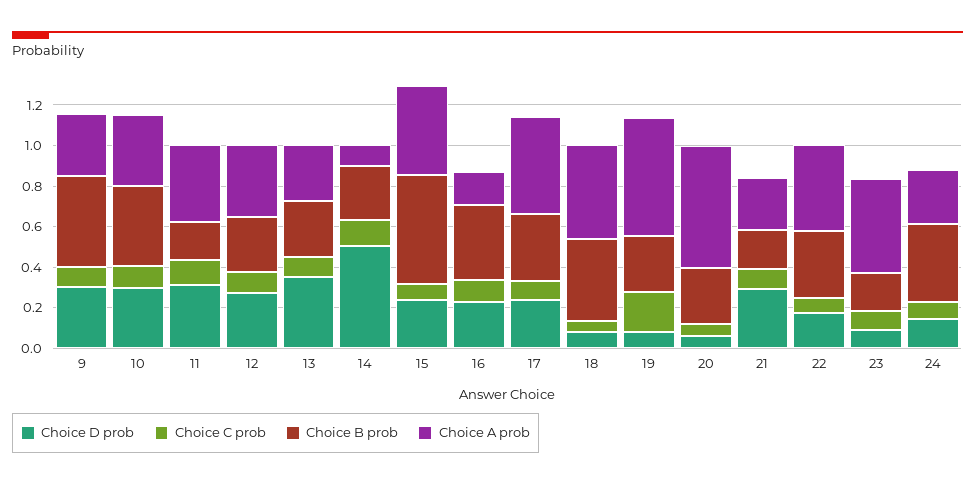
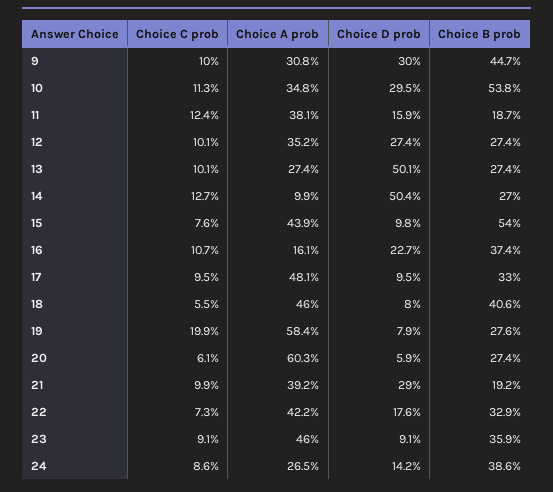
Choice B prob, 10: 0.4 -> 0.538
Choice D prob, 11: 0.3 -> 0.159
Choice D prob, 13: 0.35 -> 0.501
Choice D prob, 15: 0.25 -> 0.098
Choice D prob, 17: 0.25 -> 0.095
Choice A prob, 21: 0.25 -> 0.392
Choice B prob, 23: 0.2 -> 0.359

